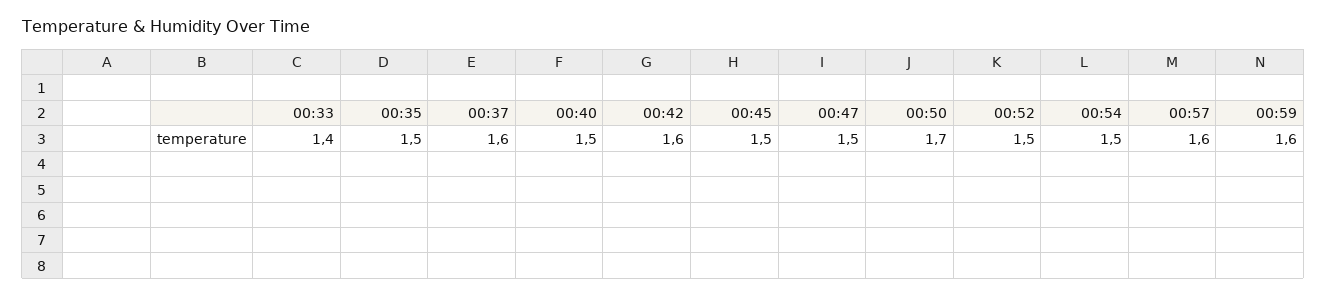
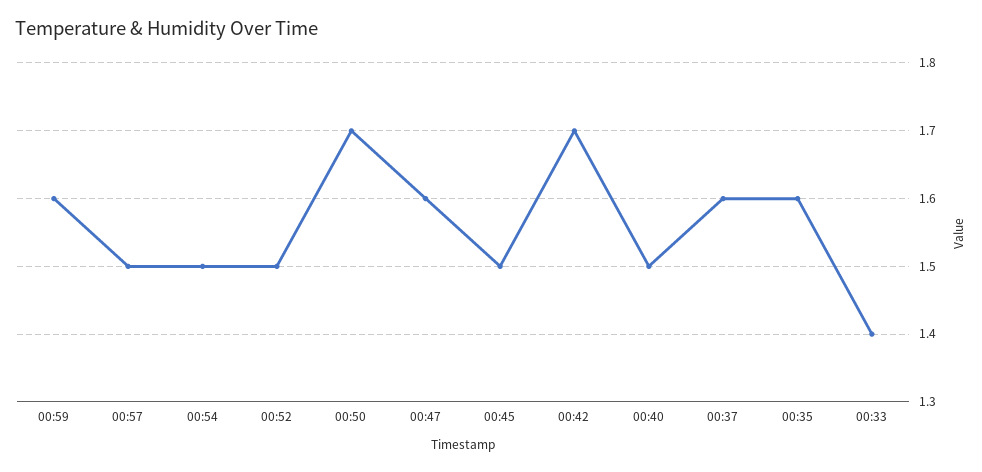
00:35: 1.5 -> 1.6
00:42: 1.6 -> 1.7
00:47: 1.5 -> 1.6
00:57: 1.6 -> 1.5

